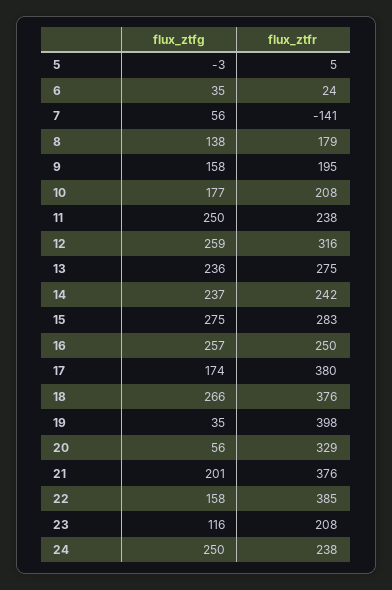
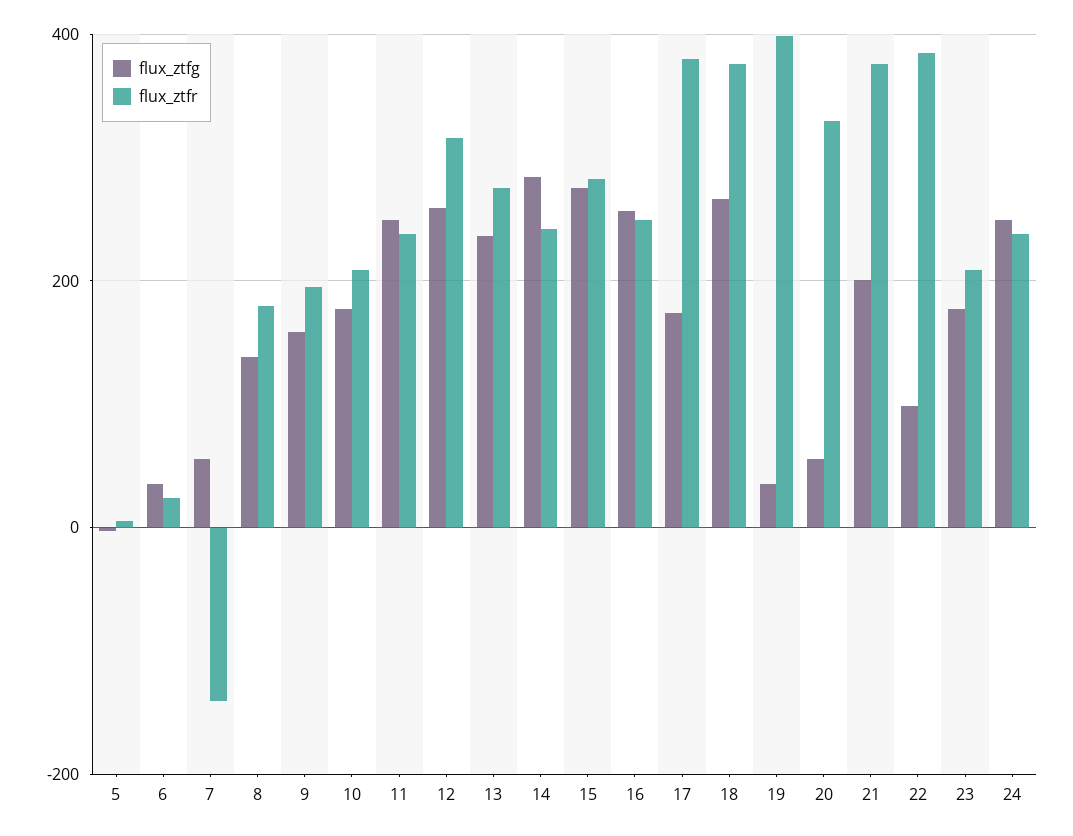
flux_ztfg, 14: 237 -> 280
flux_ztfg, 22: 158 -> 100
flux_ztfg, 23: 116 -> 180

